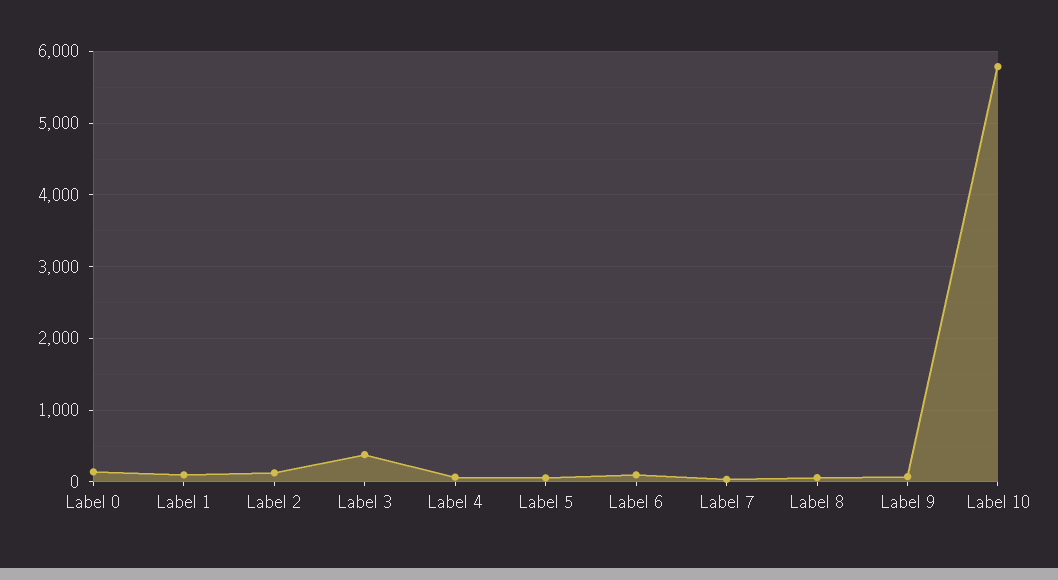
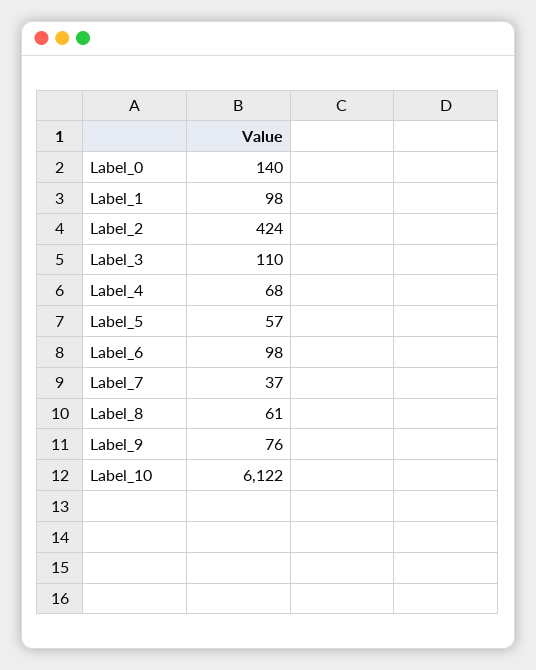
Label 2: 100 -> 424
Label 3: 400 -> 110
Label 10: 5800 -> 6122

